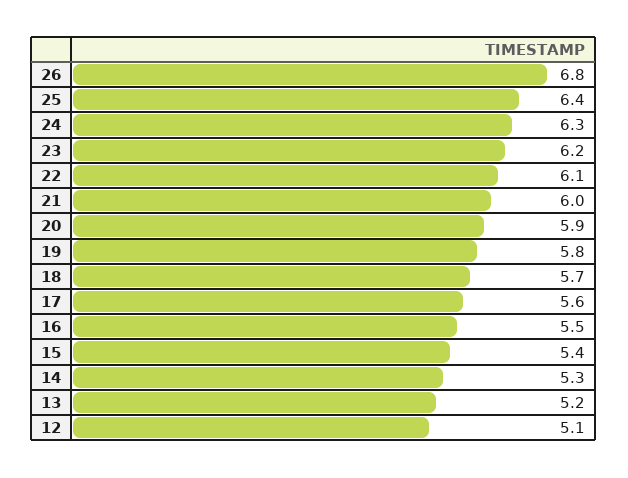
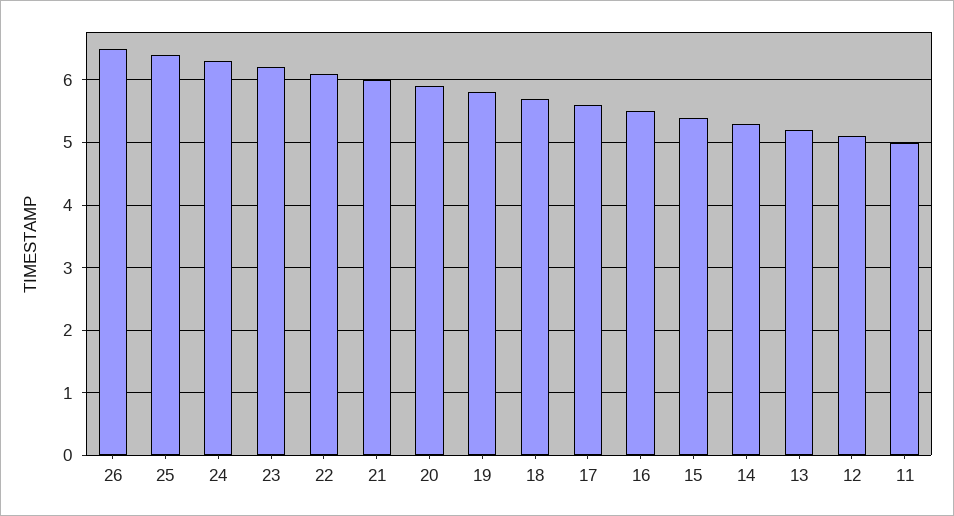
26: 6.8 -> 6.5
11: none -> 5

